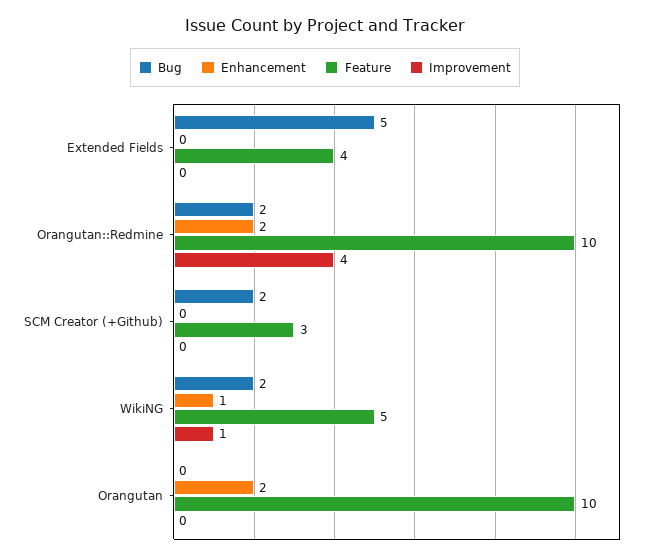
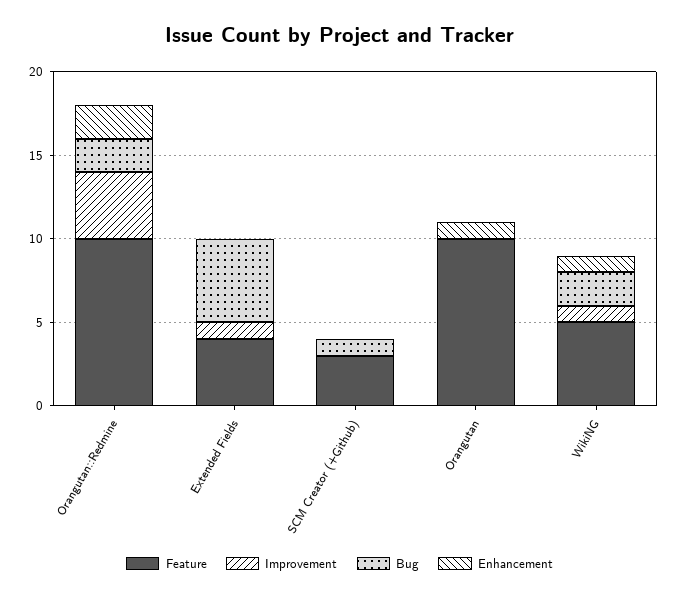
Improvement, Extended Fields: 0 -> 1
Bug, SCM Creator (+Github): 2 -> 1
Enhancement, Orangutan: 2 -> 1

